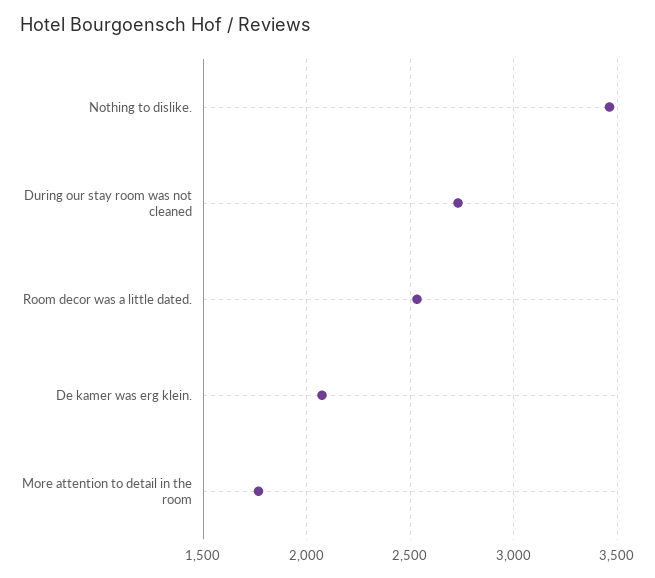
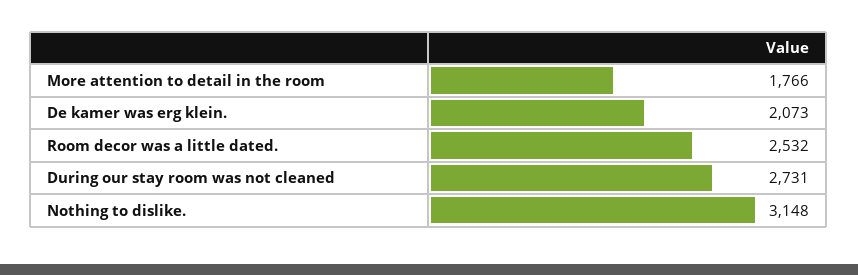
Nothing to dislike.: 3450 -> 3148

